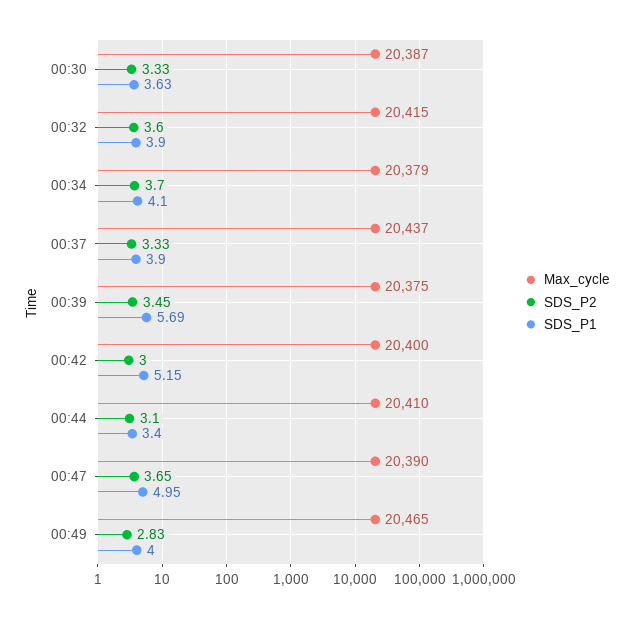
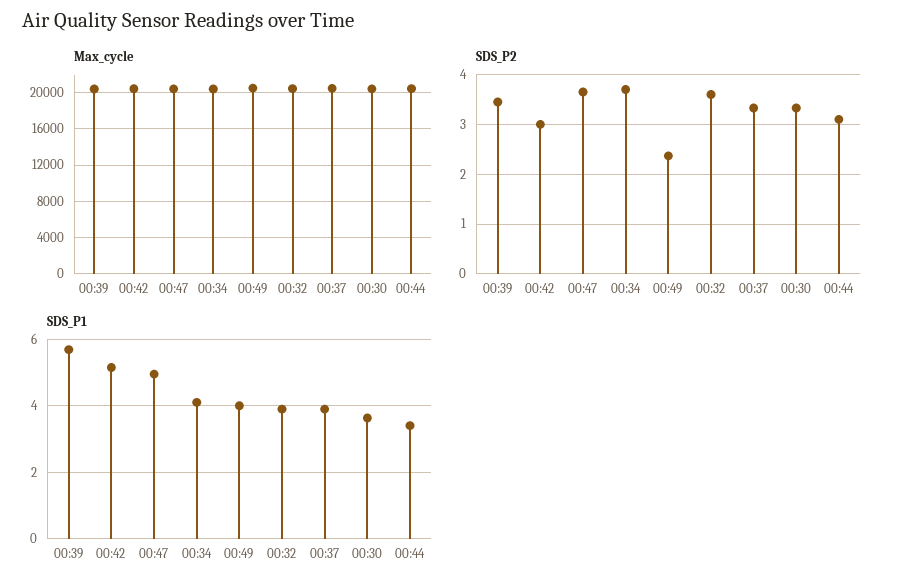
SDS_P2, 00:49: 2.83 -> 2.4

